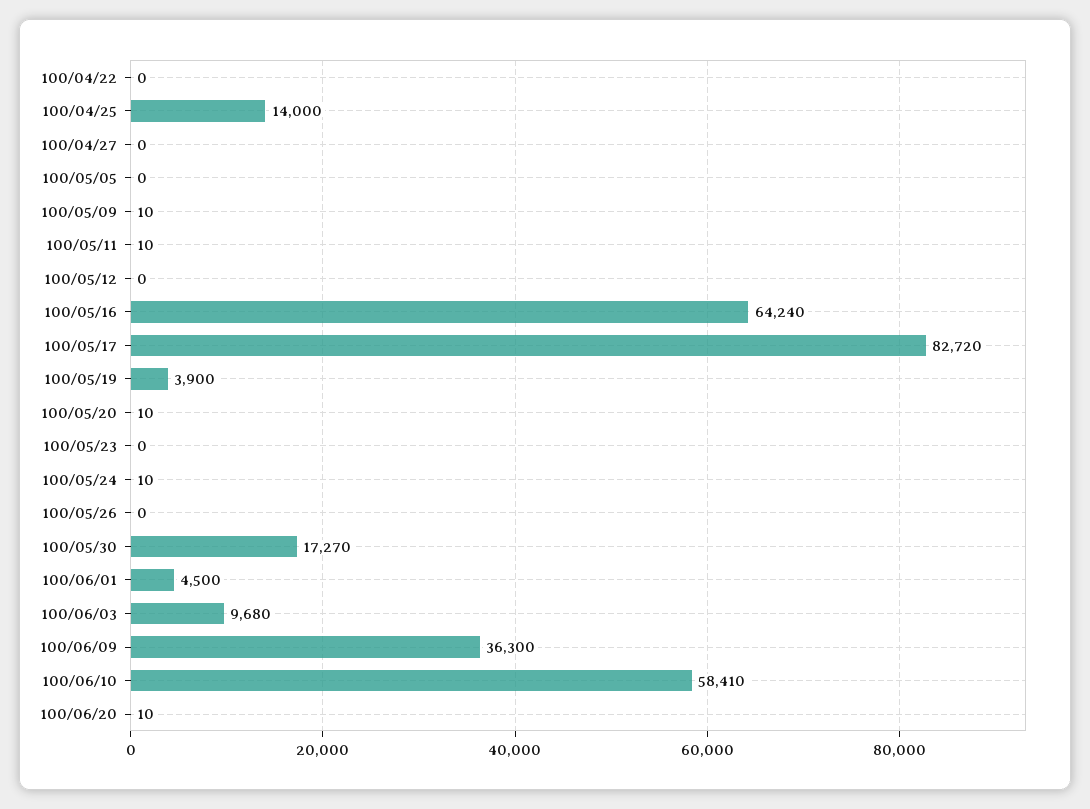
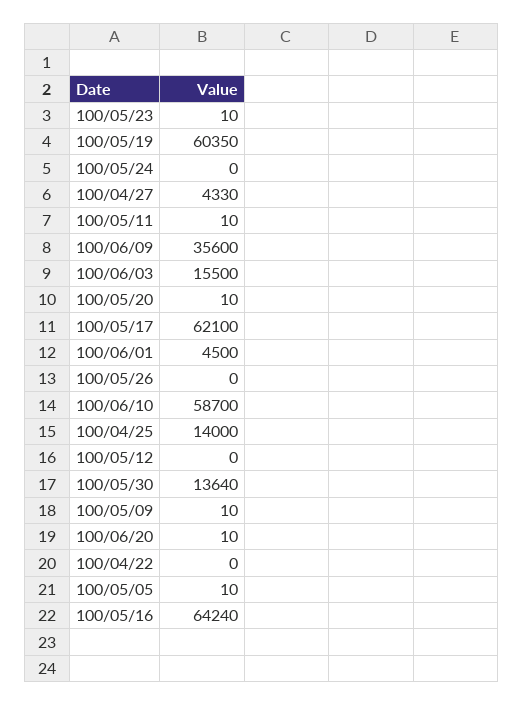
100/04/27: 0 -> 4330
100/05/05: 0 -> 10
100/05/17: 82720 -> 62100
100/05/19: 3900 -> 60350
100/05/23: 0 -> 10
100/05/24: 10 -> 0
100/05/30: 17270 -> 13640
100/06/03: 9680 -> 15500
100/06/09: 36300 -> 35600
100/06/10: 58410 -> 58700

